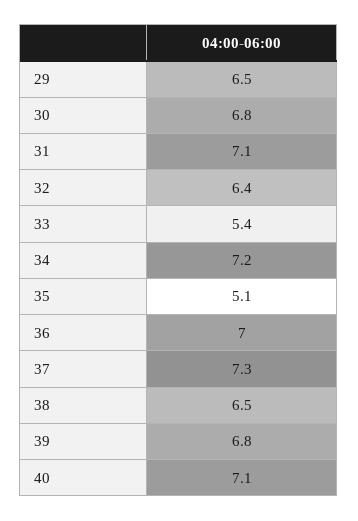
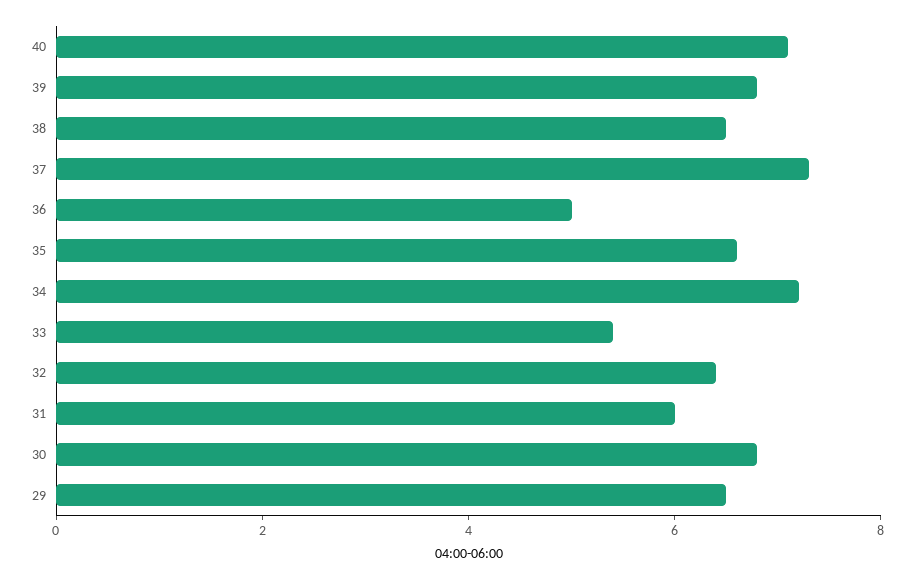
31: 7.1 -> 6
35: 5.1 -> 6.5
36: 7 -> 5

